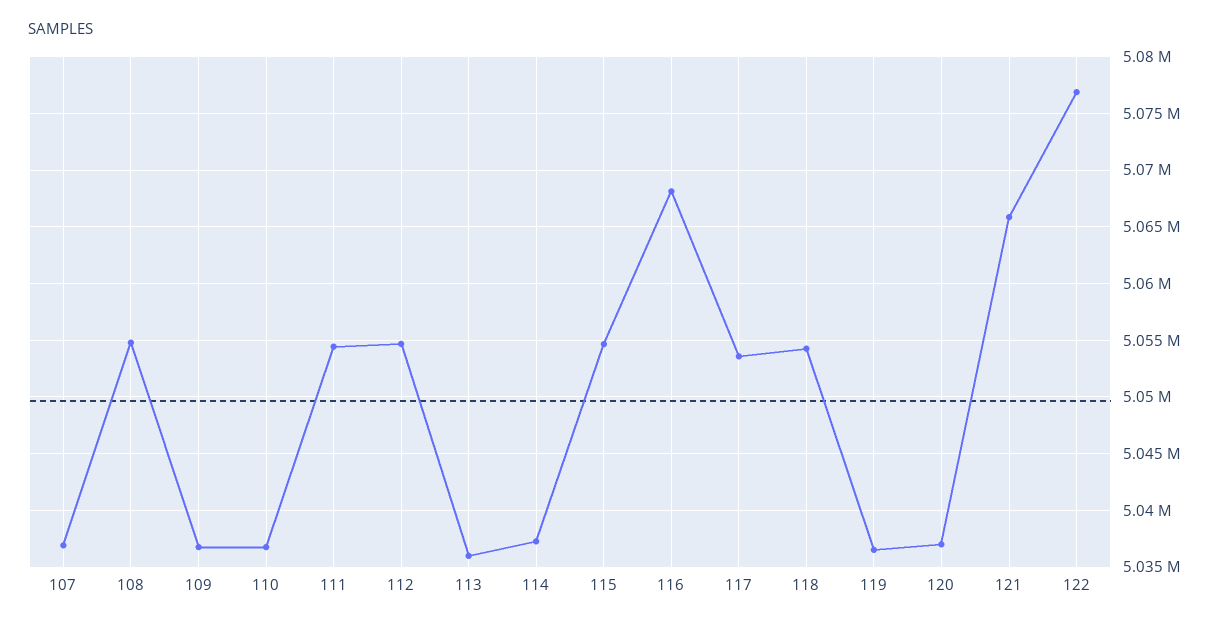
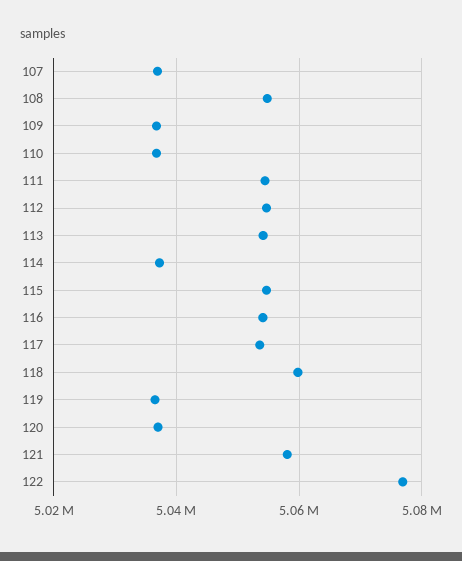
113: 5036000 -> 5054000
116: 5068000 -> 5054000
118: 5054000 -> 5060000
121: 5066000 -> 5058000

